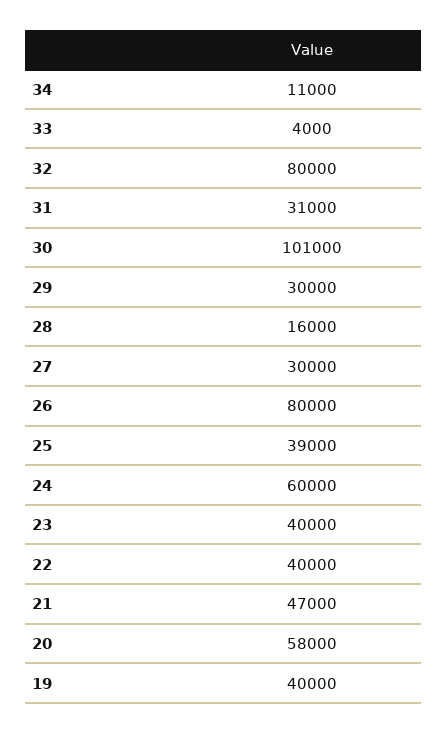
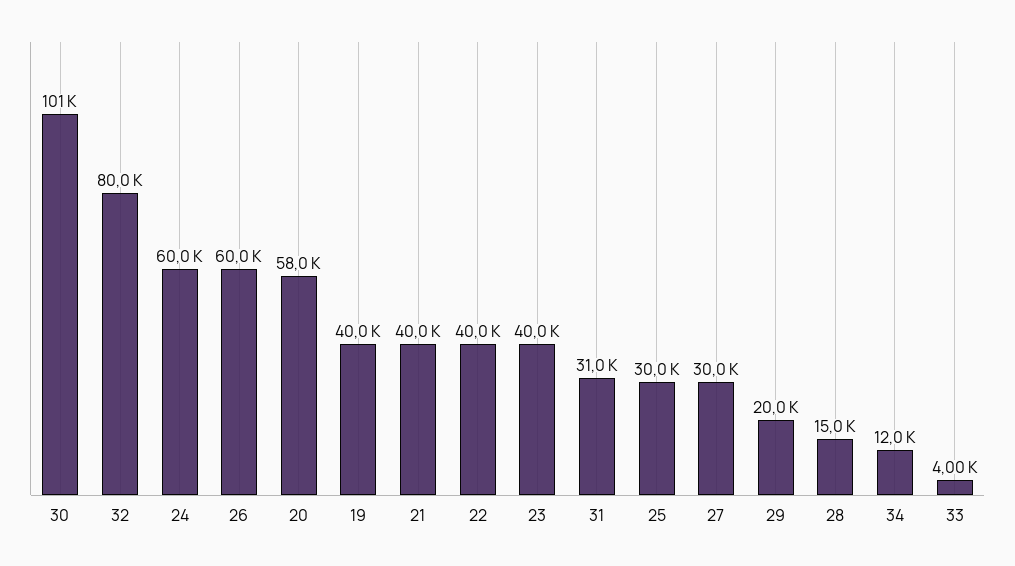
34: 11000 -> 12000
29: 30000 -> 20000
28: 16000 -> 15000
26: 80000 -> 60000
25: 39000 -> 30000
21: 47000 -> 40000

